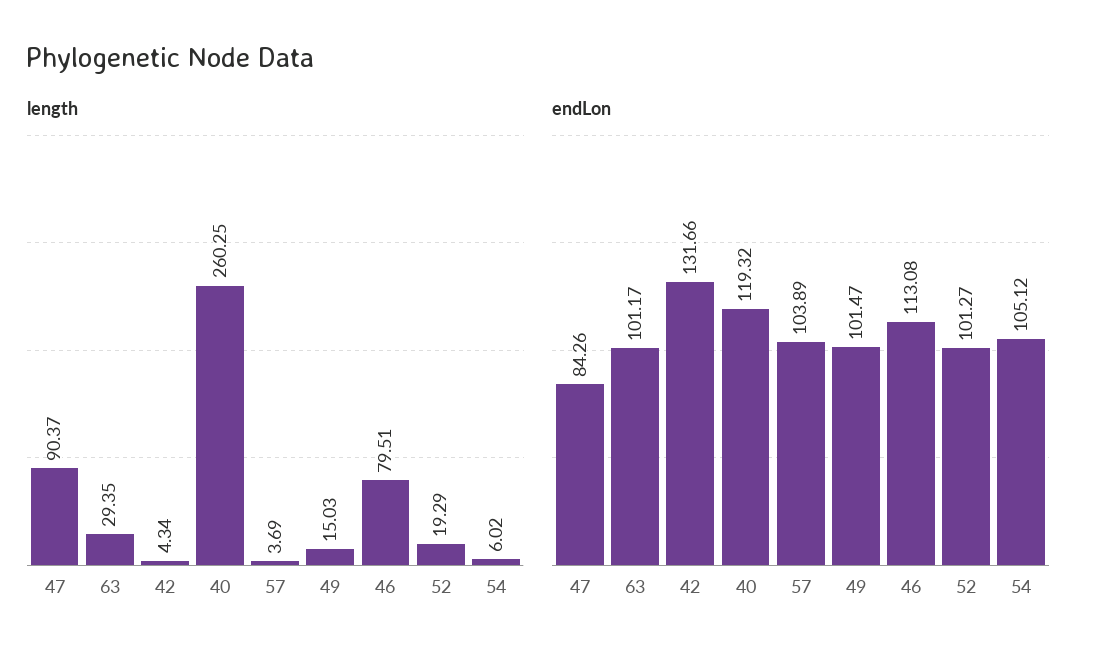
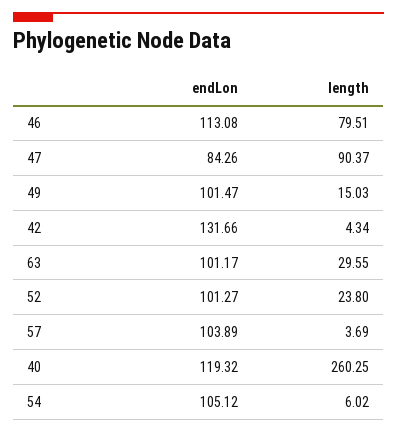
length, 63: 29.35 -> 29.55
length, 52: 19.29 -> 23.8

